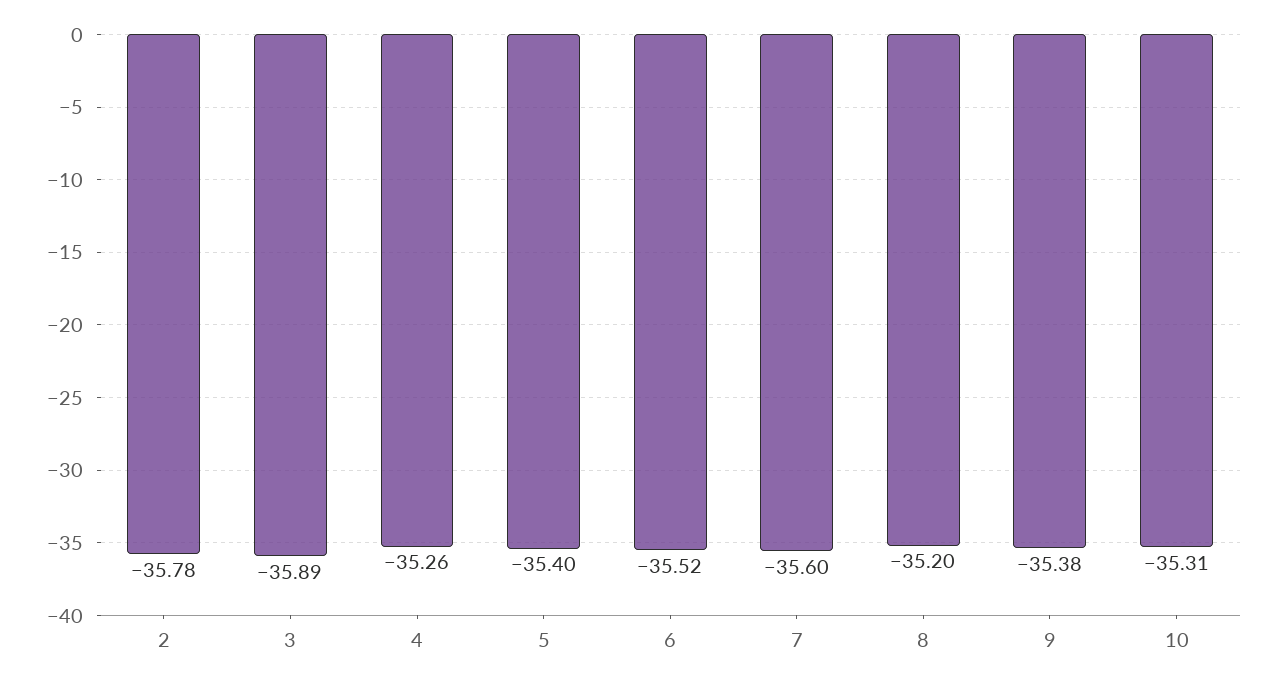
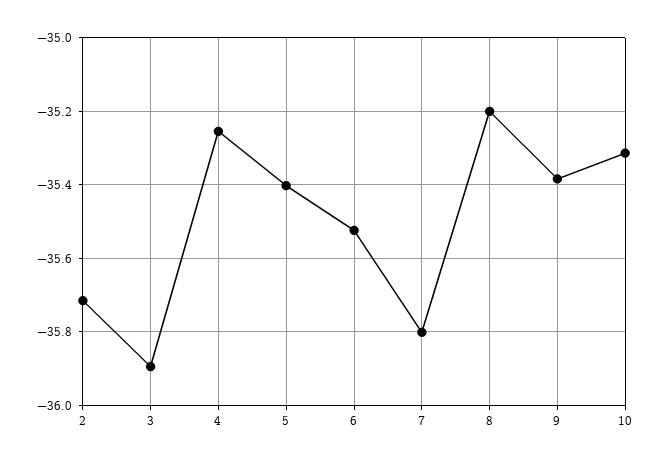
2: -35.78 -> -35.72
7: -35.6 -> -35.8

